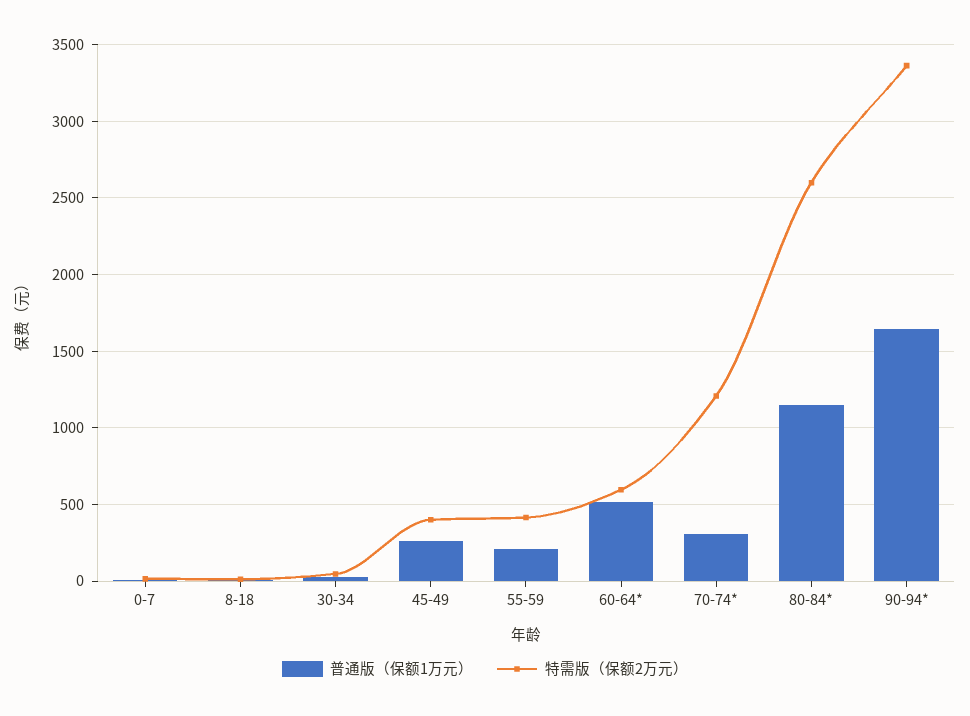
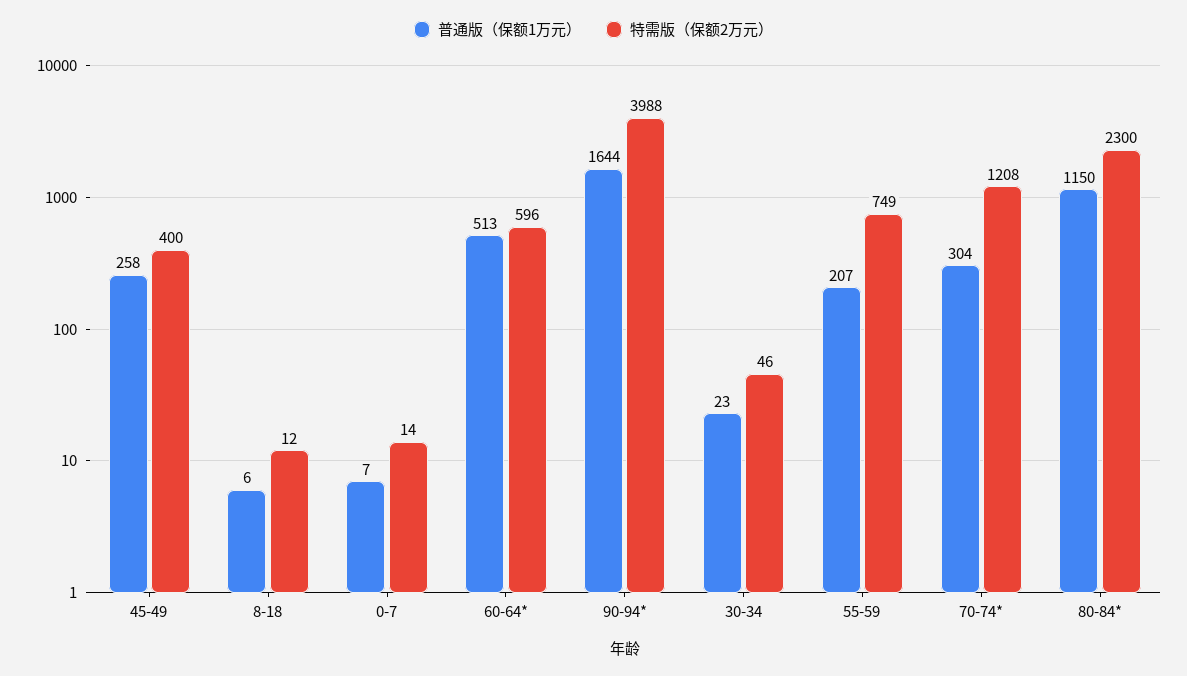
特需版（保额2万元）, 55-59: 400 -> 749
特需版（保额2万元）, 80-84*: 2600 -> 2300
特需版（保额2万元）, 90-94*: 3350 -> 3988

